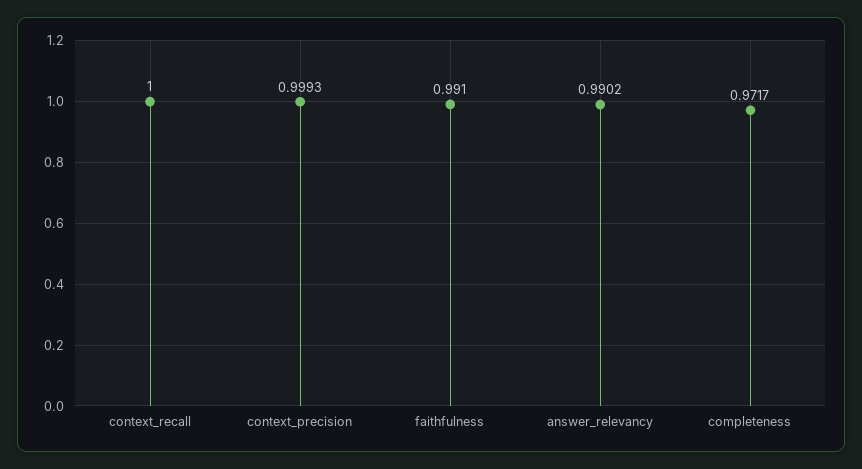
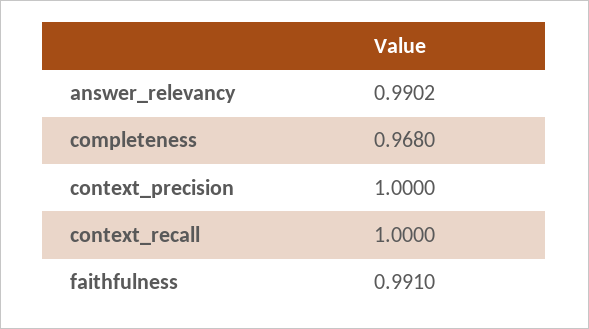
context_precision: 0.9993 -> 1
completeness: 0.9717 -> 0.968

